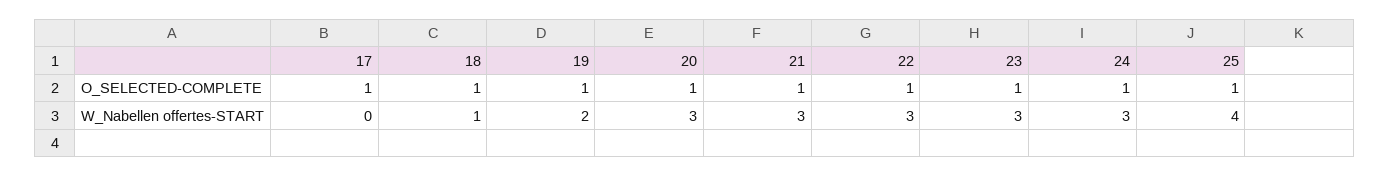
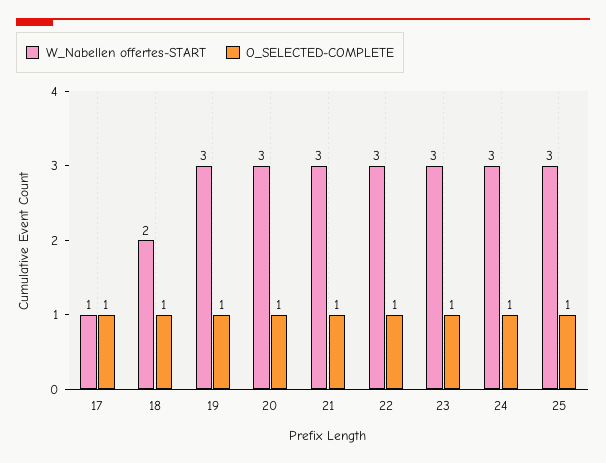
W_Nabellen offertes-START, 17: 0 -> 1
W_Nabellen offertes-START, 18: 1 -> 2
W_Nabellen offertes-START, 19: 2 -> 3
W_Nabellen offertes-START, 25: 4 -> 3

